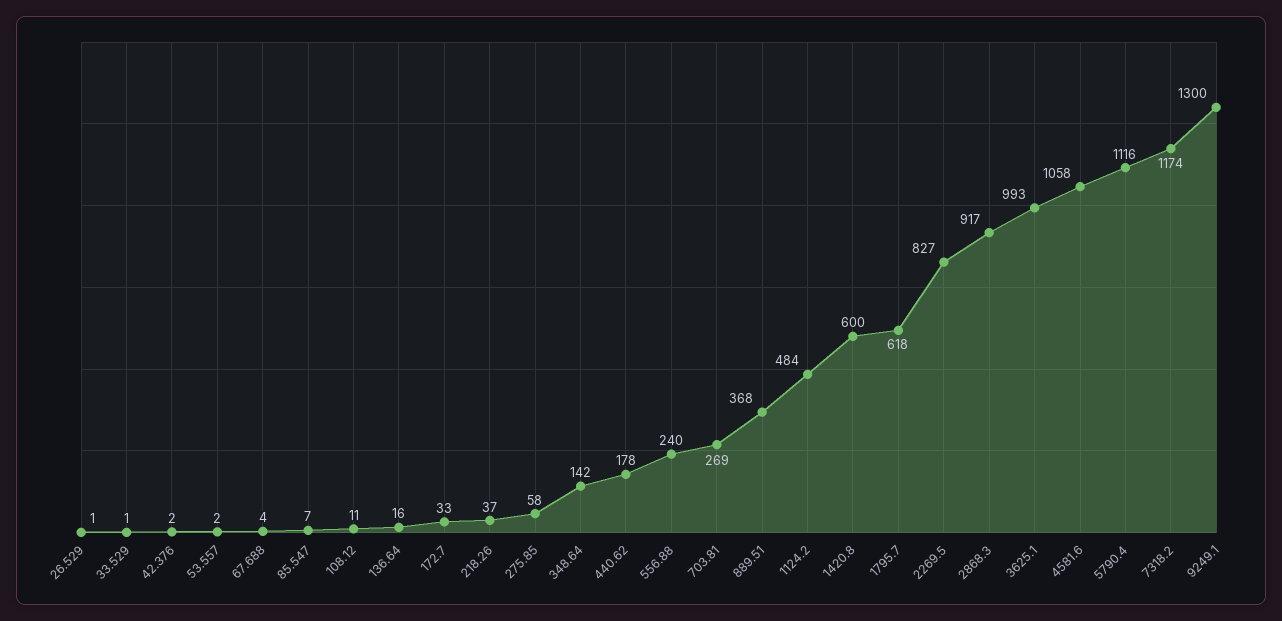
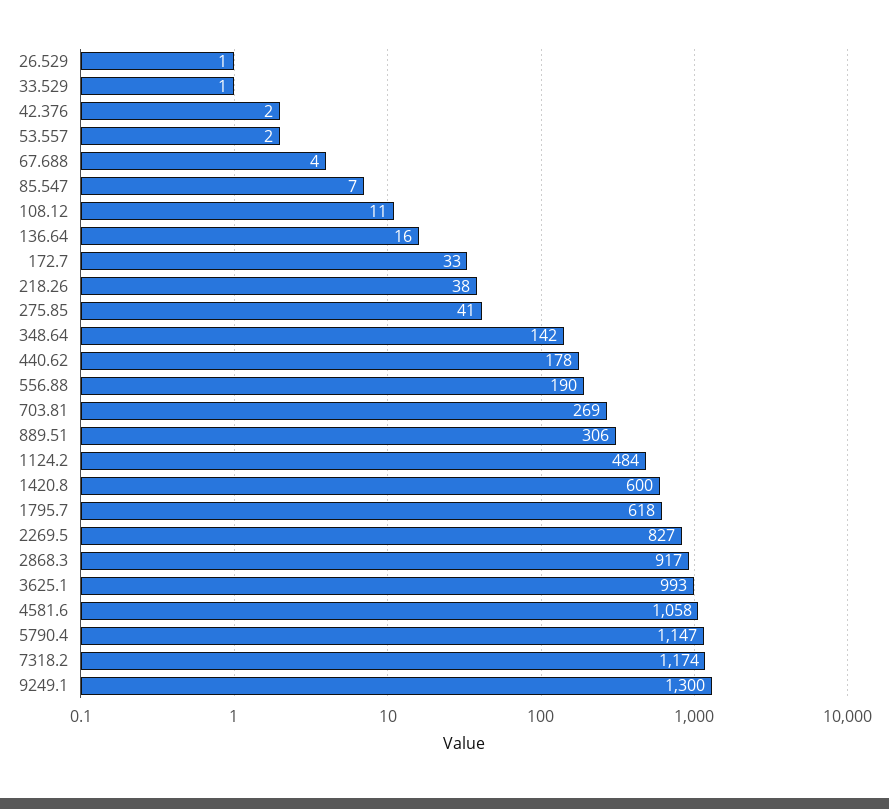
218.26: 37 -> 38
275.85: 58 -> 41
556.88: 240 -> 190
889.51: 368 -> 306
5790.4: 1116 -> 1147

